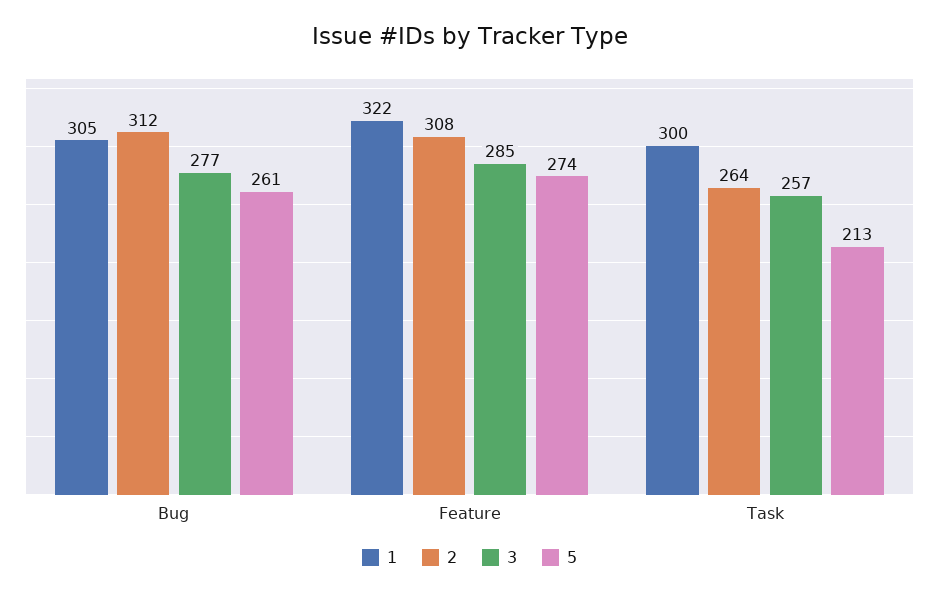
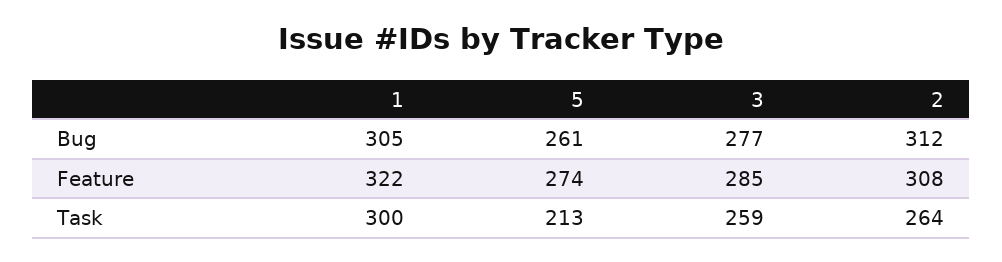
3, Task: 257 -> 259

